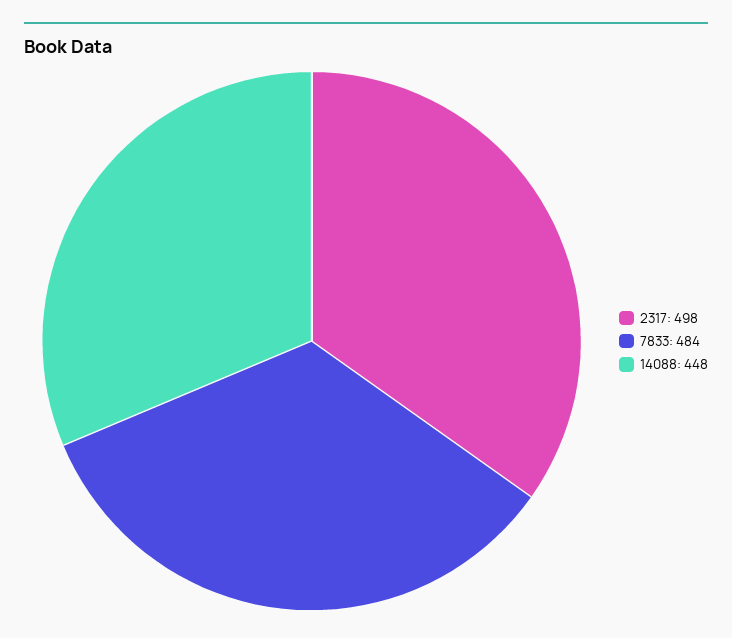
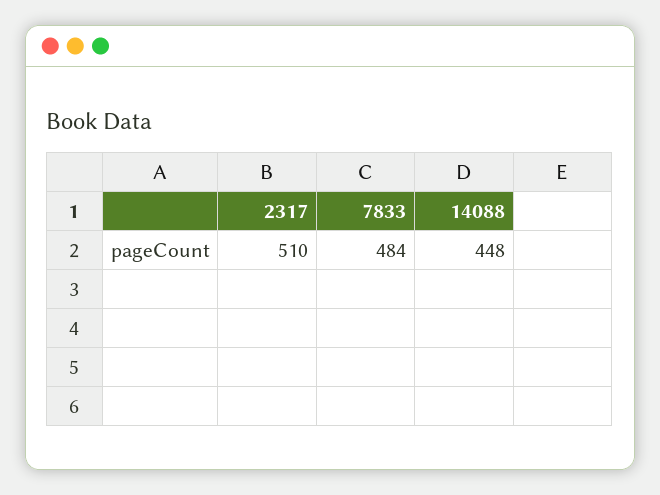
2317: 498 -> 510

